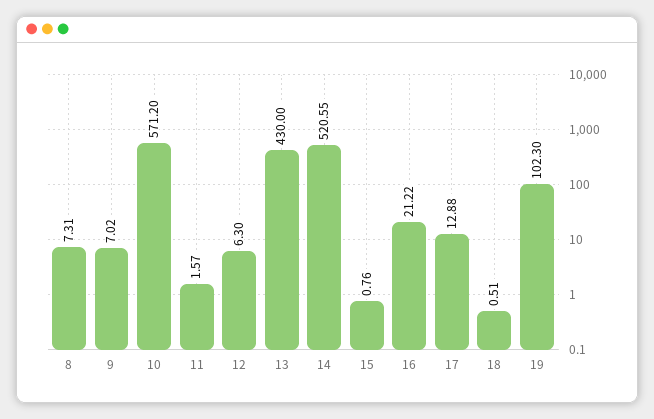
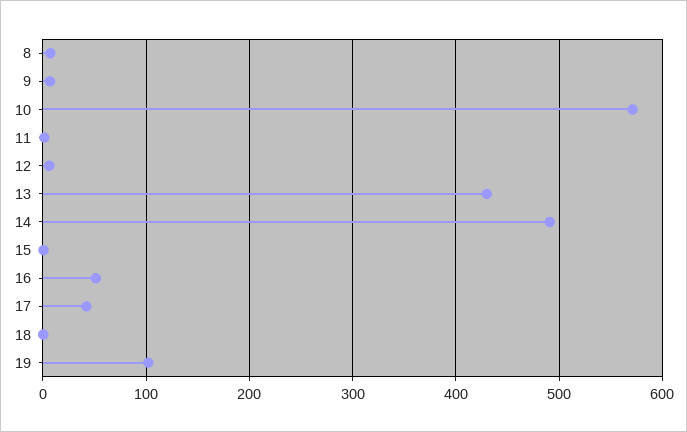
14: 520.55 -> 490
16: 21.22 -> 50
17: 12.88 -> 40

